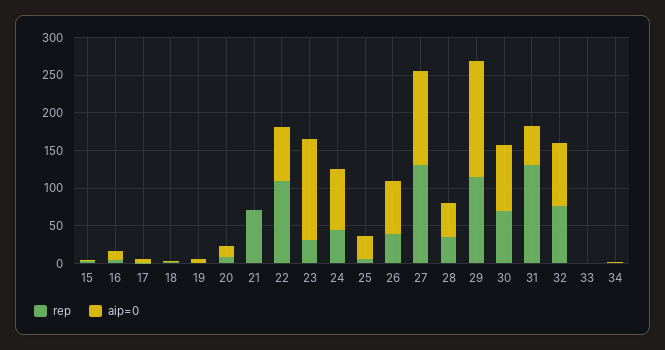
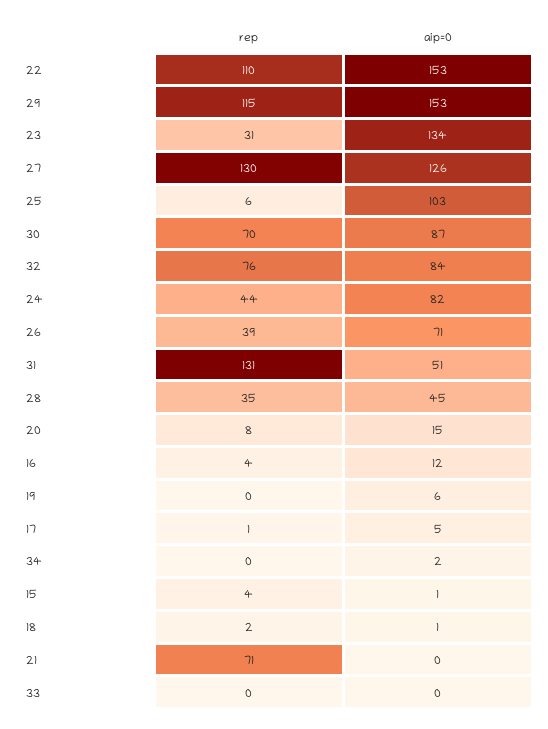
aip=0, 22: 75 -> 153
aip=0, 25: 25 -> 103

